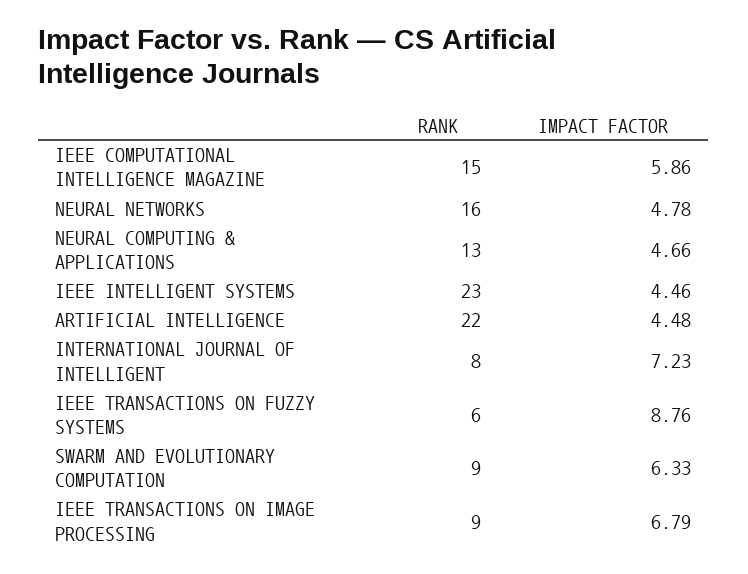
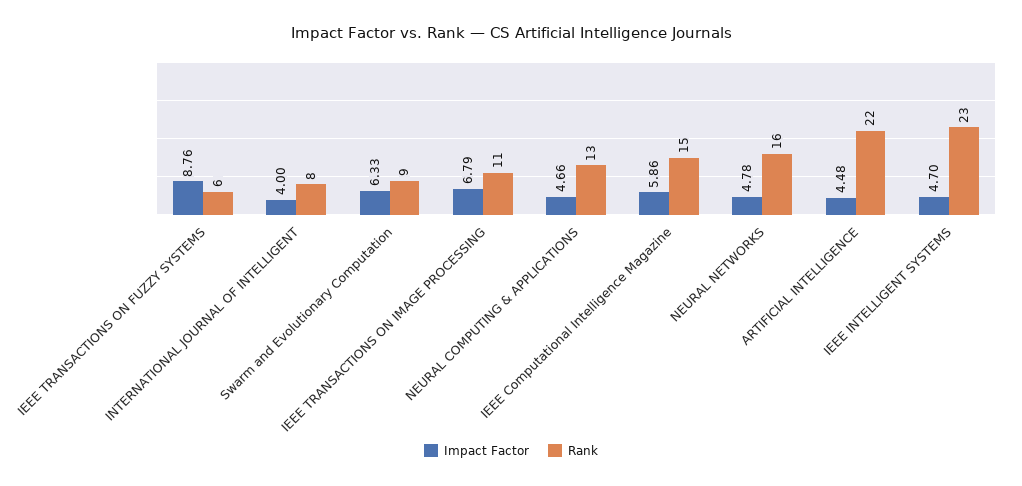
IMPACT FACTOR, IEEE INTELLIGENT SYSTEMS: 4.46 -> 4.7
IMPACT FACTOR, INTERNATIONAL JOURNAL OF INTELLIGENT: 7.23 -> 4
RANK, IEEE TRANSACTIONS ON IMAGE PROCESSING: 9 -> 11

